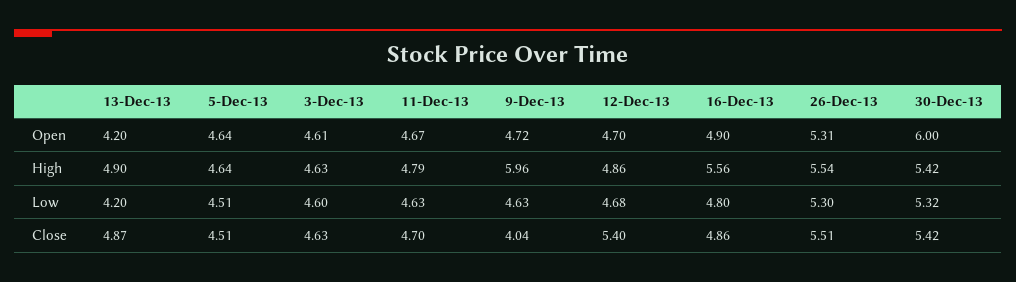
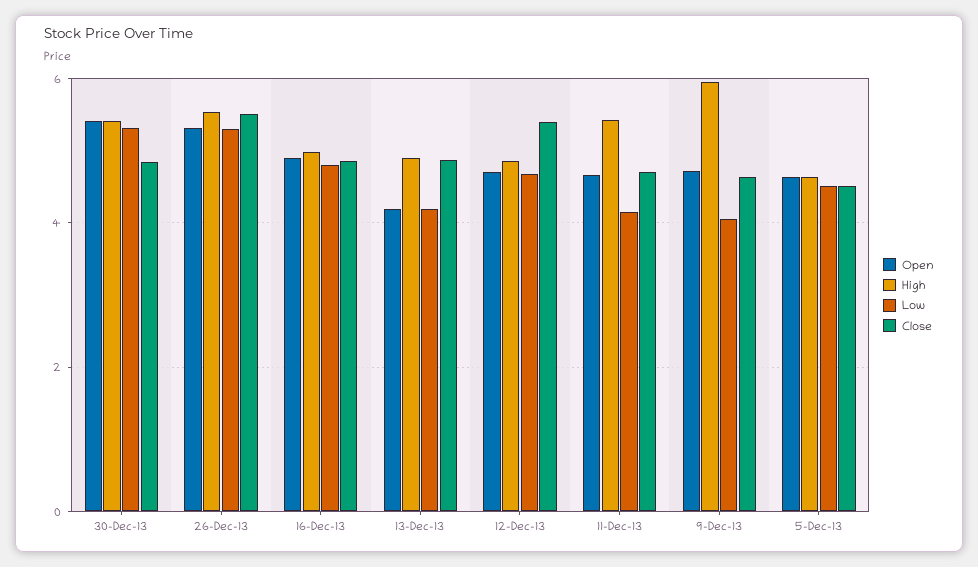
Open, 3-Dec-13: 4.61 -> none
Open, 30-Dec-13: 6 -> 5.4
High, 3-Dec-13: 4.63 -> none
High, 11-Dec-13: 4.79 -> 5.4
High, 16-Dec-13: 5.56 -> 5
Low, 3-Dec-13: 4.6 -> none
Low, 11-Dec-13: 4.63 -> 4.2
Low, 9-Dec-13: 4.63 -> 4
Close, 3-Dec-13: 4.63 -> none
Close, 9-Dec-13: 4.04 -> 4.6
Close, 30-Dec-13: 5.42 -> 4.8

